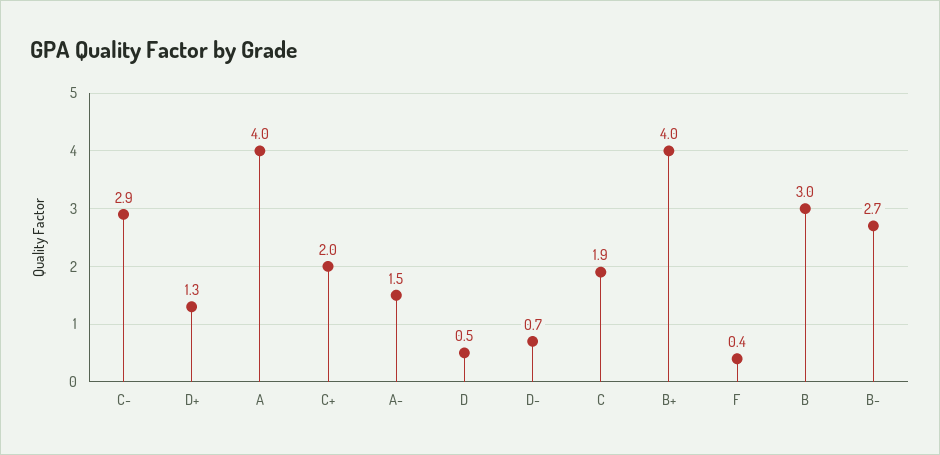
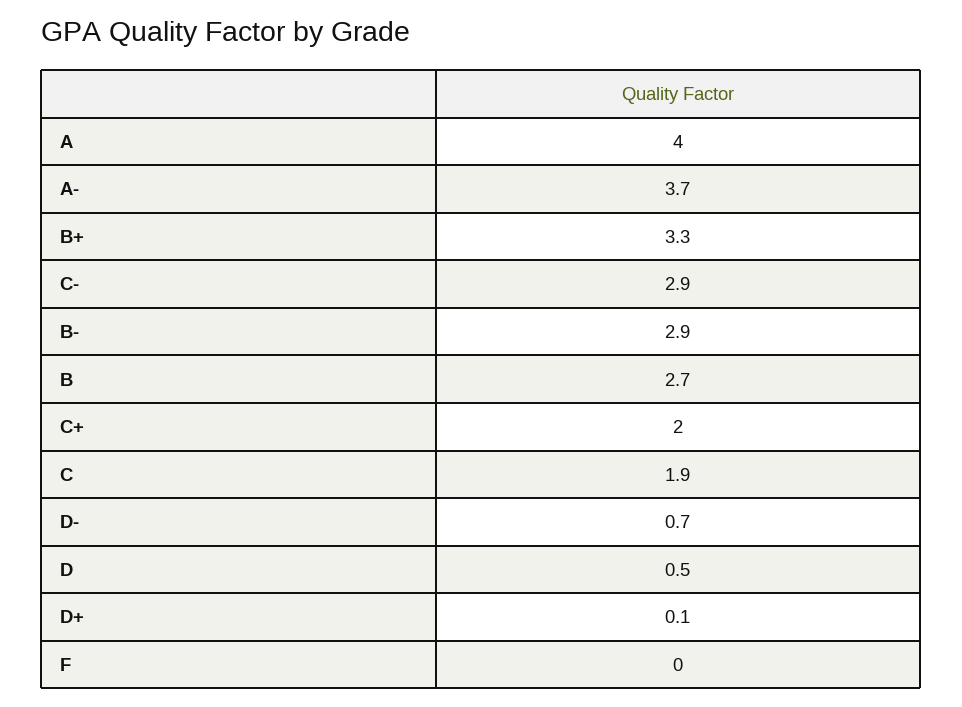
D+: 1.3 -> 0.1
A-: 1.5 -> 3.7
B+: 4 -> 3.3
F: 0.4 -> 0
B: 3 -> 2.7
B-: 2.7 -> 2.9

